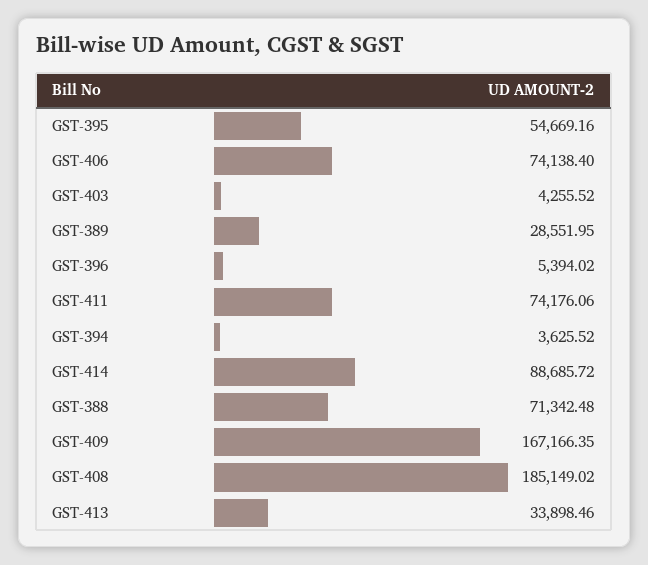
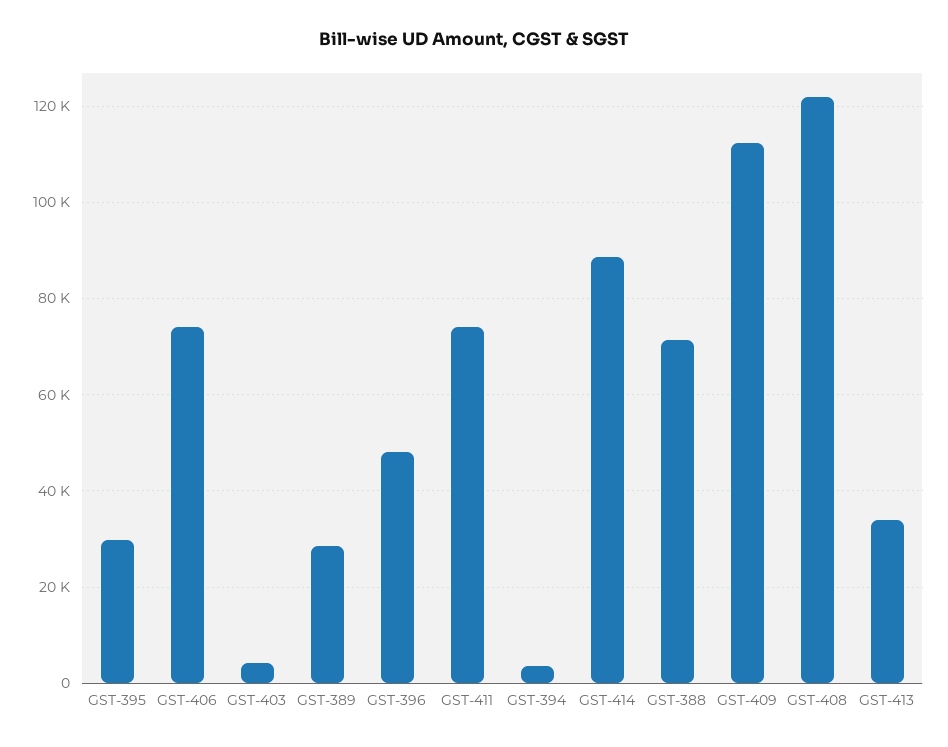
GST-395: 54669.16 -> 30000
GST-396: 5394.02 -> 48000
GST-409: 167166.35 -> 112000
GST-408: 185149.02 -> 122000

